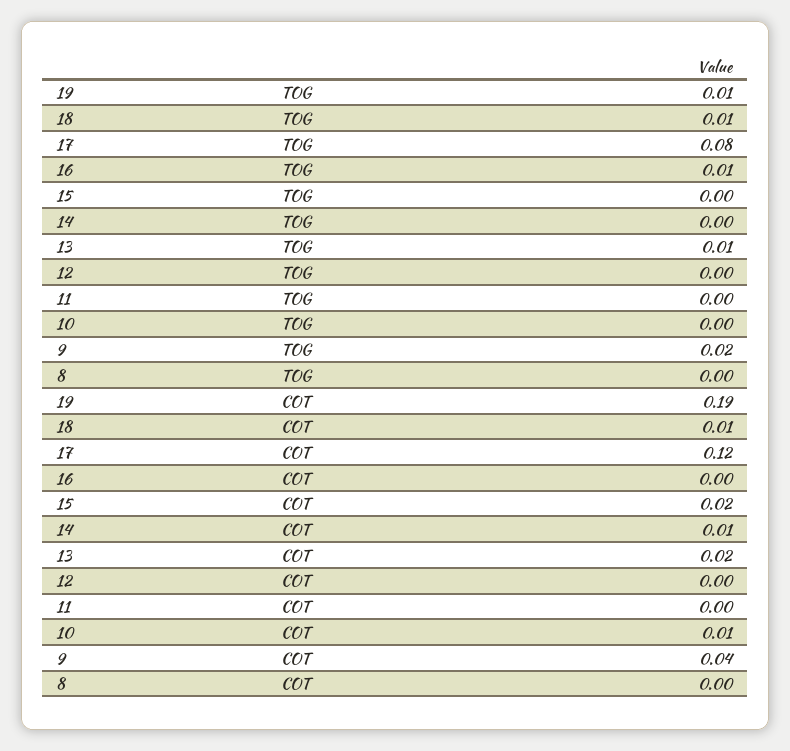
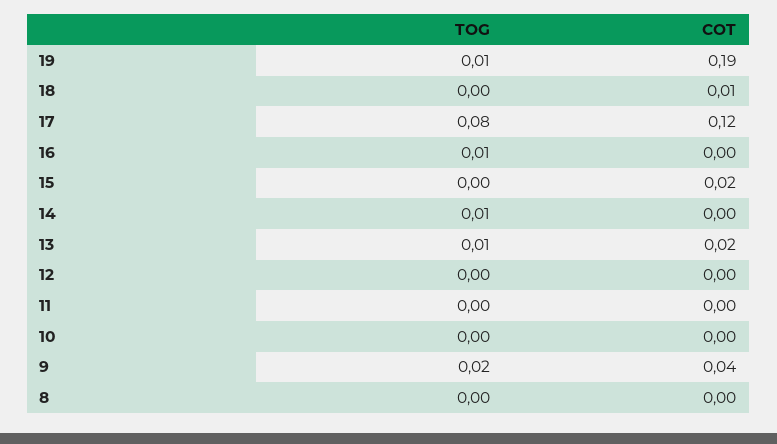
18, TOG: 0.01 -> 0
14, TOG: 0 -> 0.01
14, COT: 0.01 -> 0
10, COT: 0.01 -> 0

